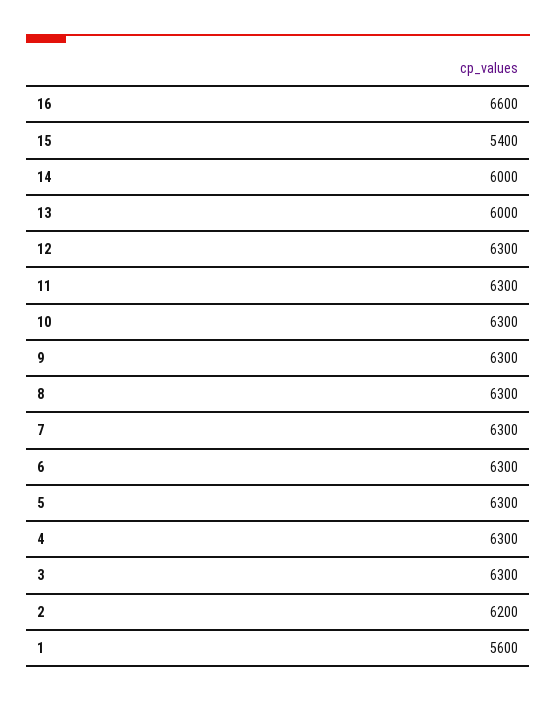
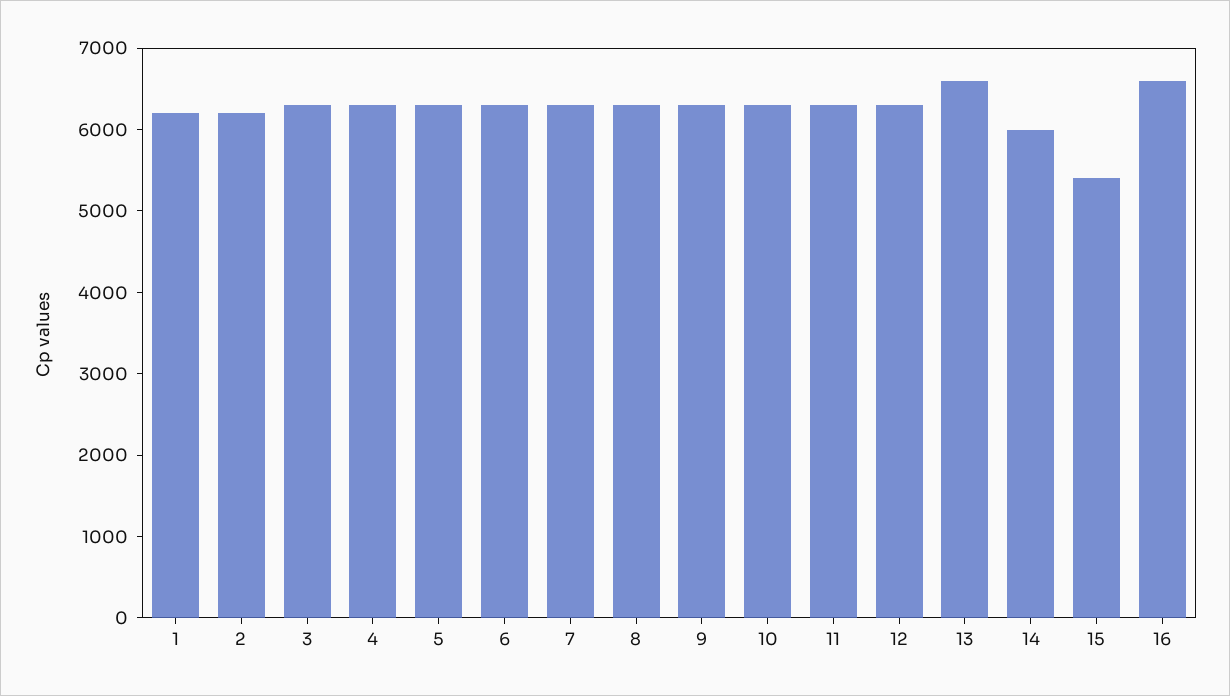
13: 6000 -> 6600
1: 5600 -> 6200

